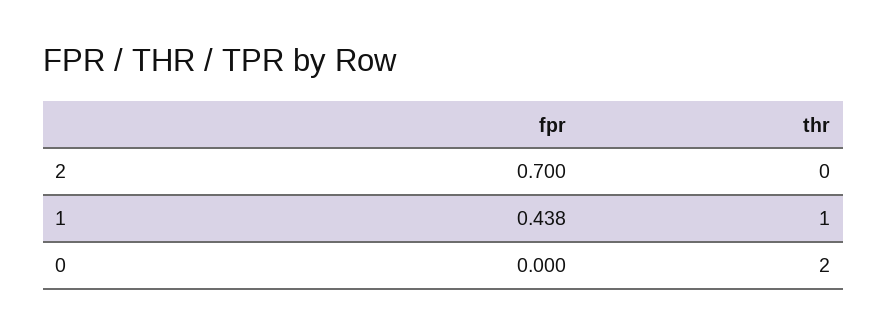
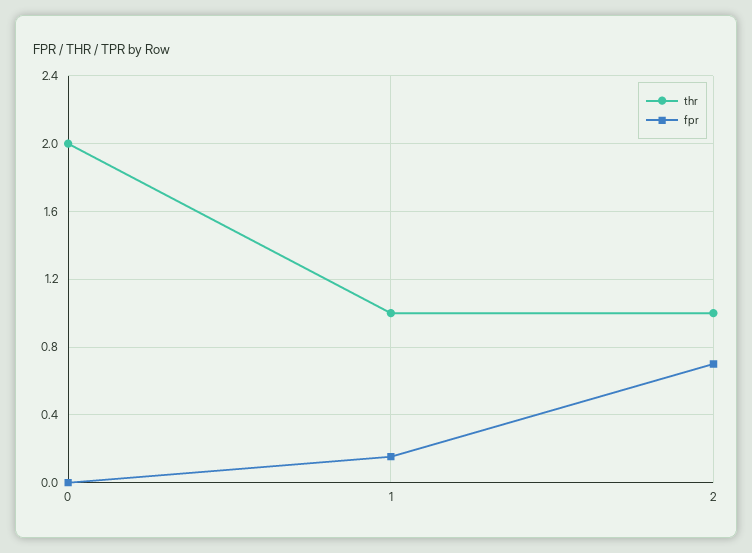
thr, 2: 0 -> 1
fpr, 1: 0.438 -> 0.15

